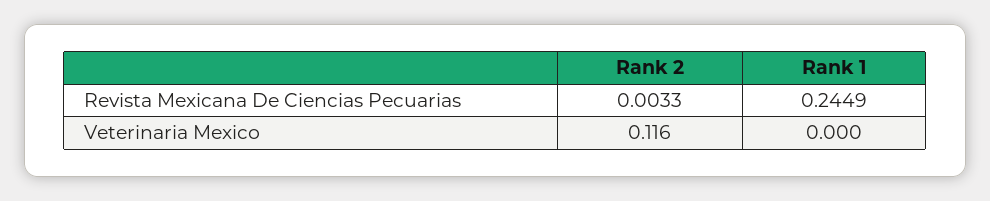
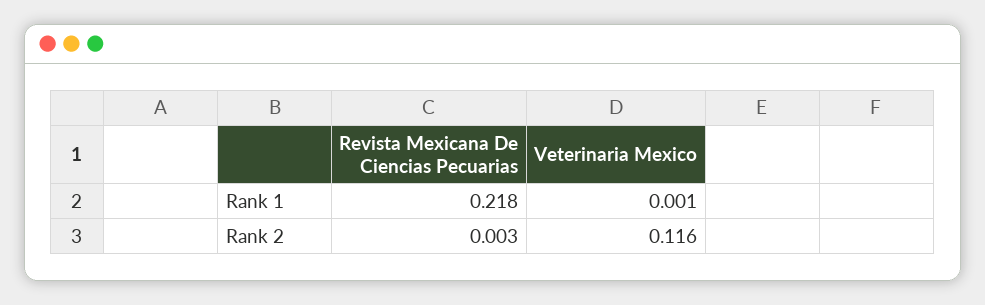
Rank 1, Revista Mexicana De Ciencias Pecuarias: 0.2449 -> 0.218
Rank 1, Veterinaria Mexico: 0 -> 0.001

